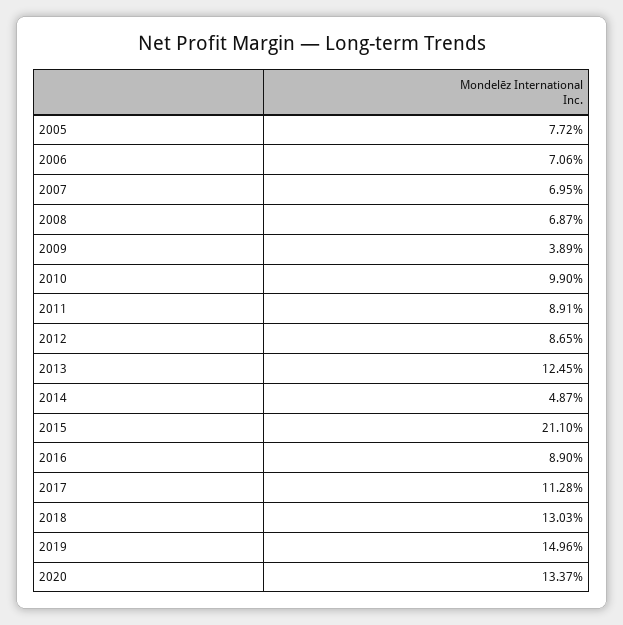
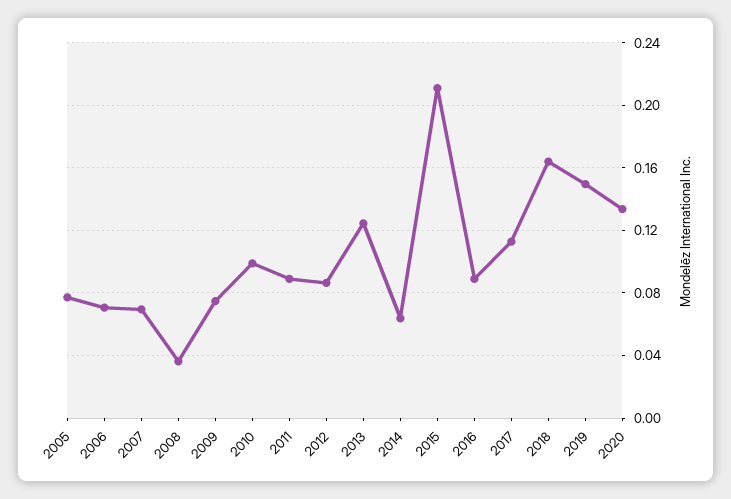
2008: 0.0687 -> 0.035
2009: 0.0389 -> 0.075
2014: 0.0487 -> 0.065
2018: 0.1303 -> 0.165

